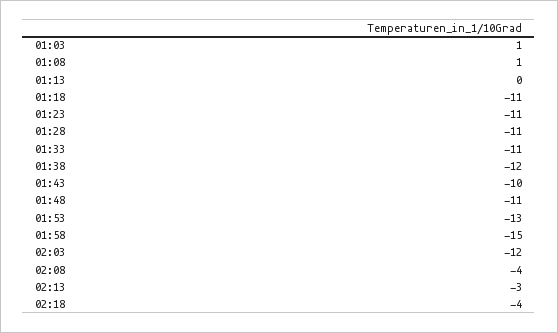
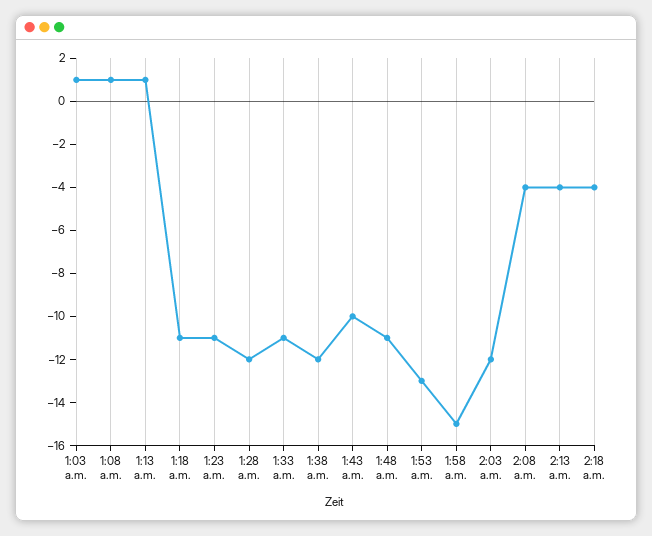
01:13: 0 -> 1
01:28: -11 -> -12
02:13: -3 -> -4

